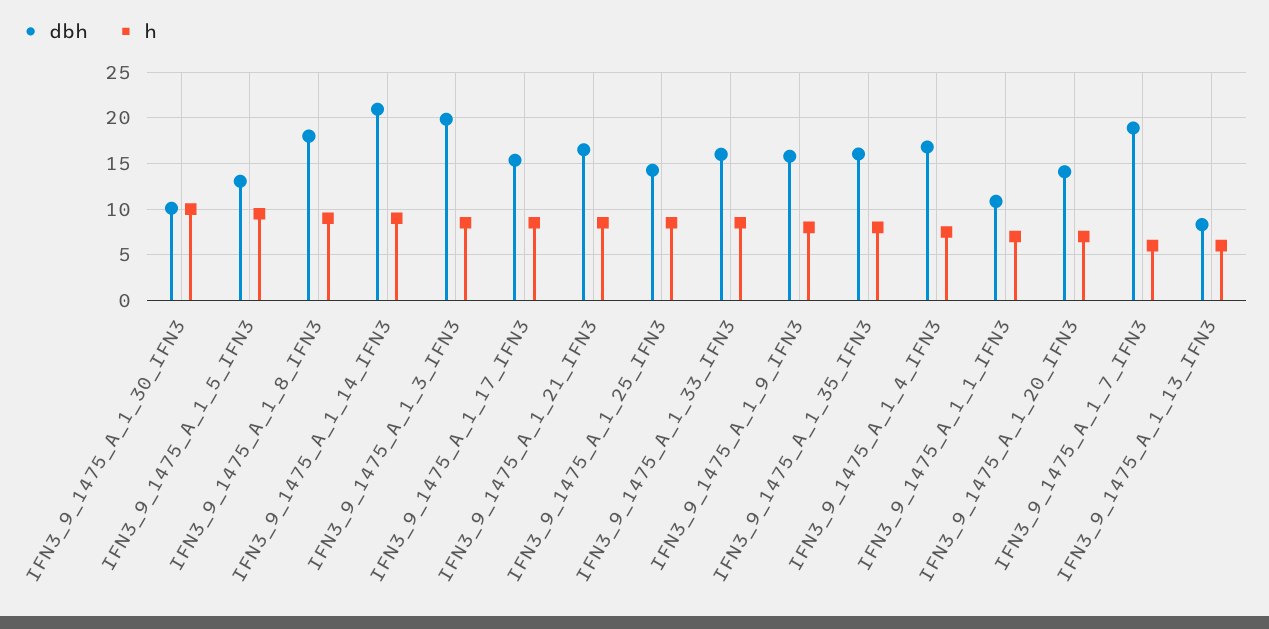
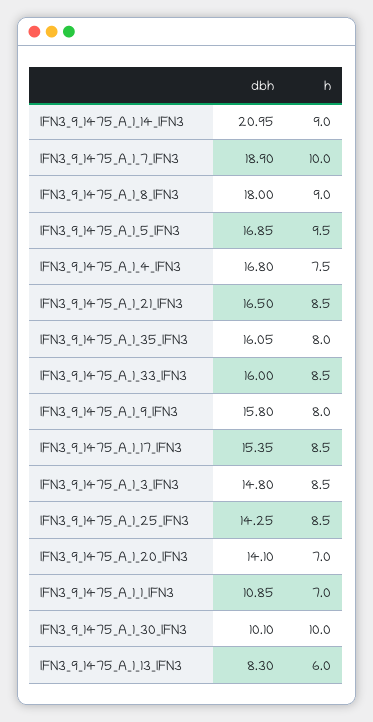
dbh, IFN3_9_1475_A_1_5_IFN3: 13 -> 16.85
dbh, IFN3_9_1475_A_1_3_IFN3: 20 -> 14.8
h, IFN3_9_1475_A_1_7_IFN3: 6 -> 10

